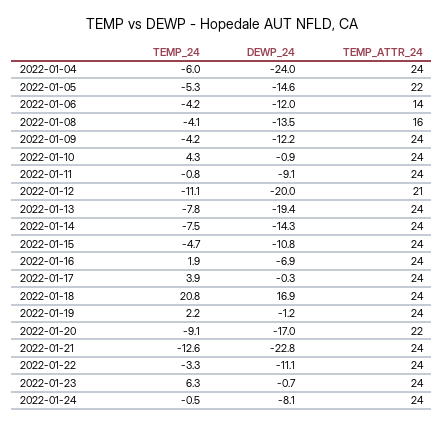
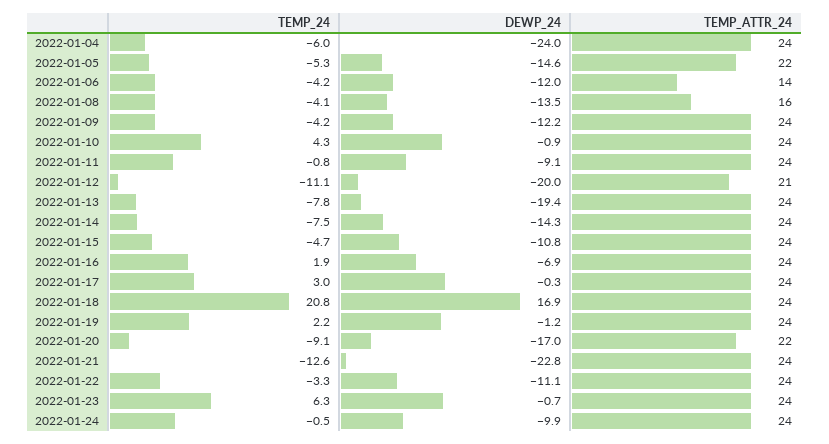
TEMP_24, 2022-01-17: 3.9 -> 3
DEWP_24, 2022-01-24: -8.1 -> -9.9

